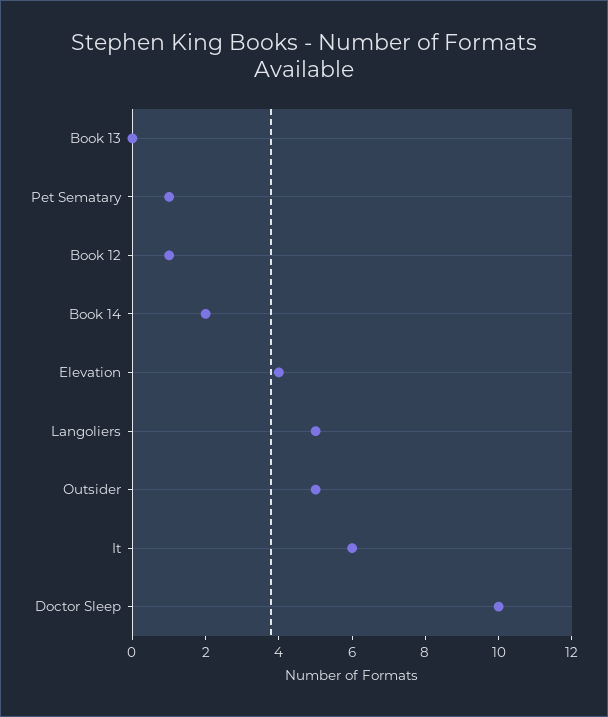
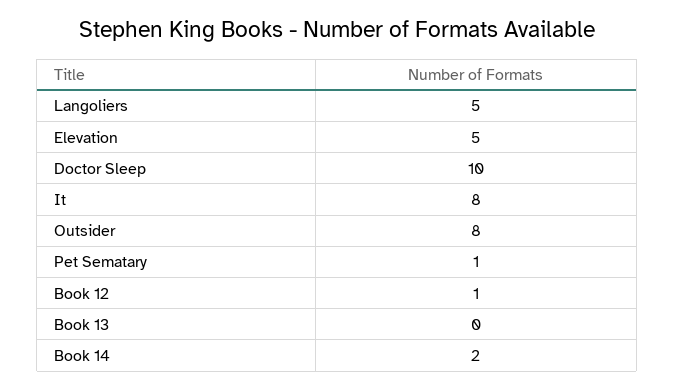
Elevation: 4 -> 5
Outsider: 5 -> 8
It: 6 -> 8

